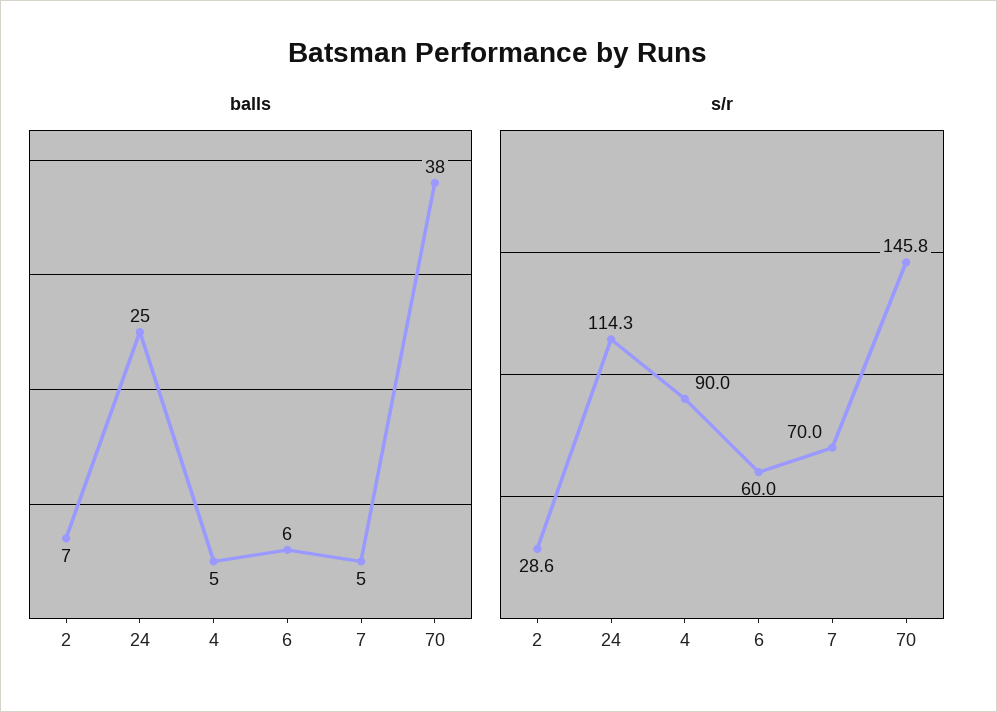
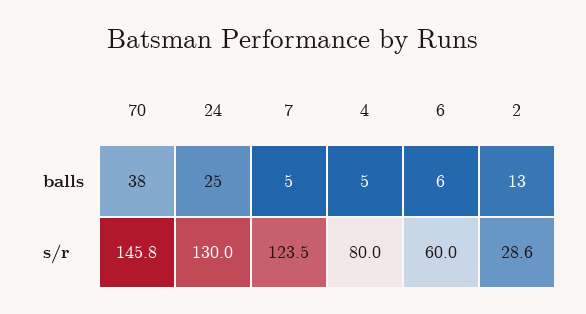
balls, 2: 7 -> 13
s/r, 24: 114.3 -> 130
s/r, 4: 90 -> 80
s/r, 7: 70 -> 123.5

